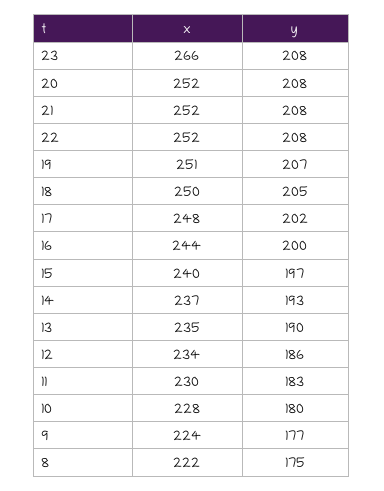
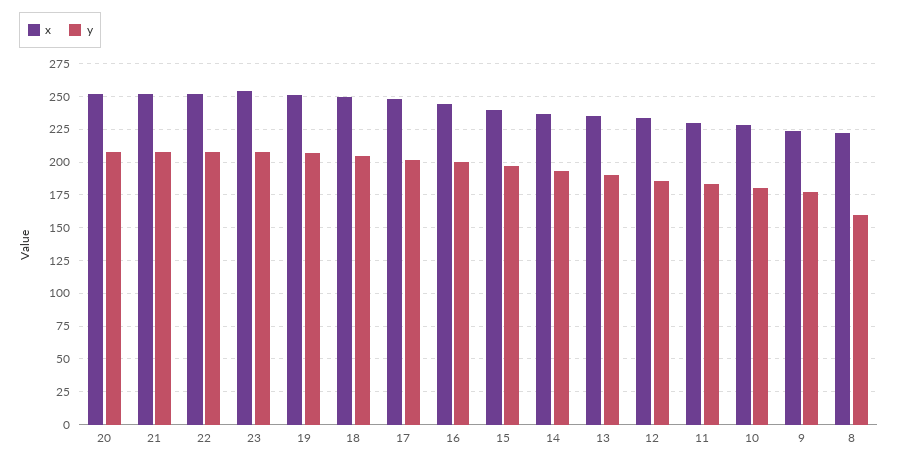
x, 23: 266 -> 255
y, 8: 175 -> 160

